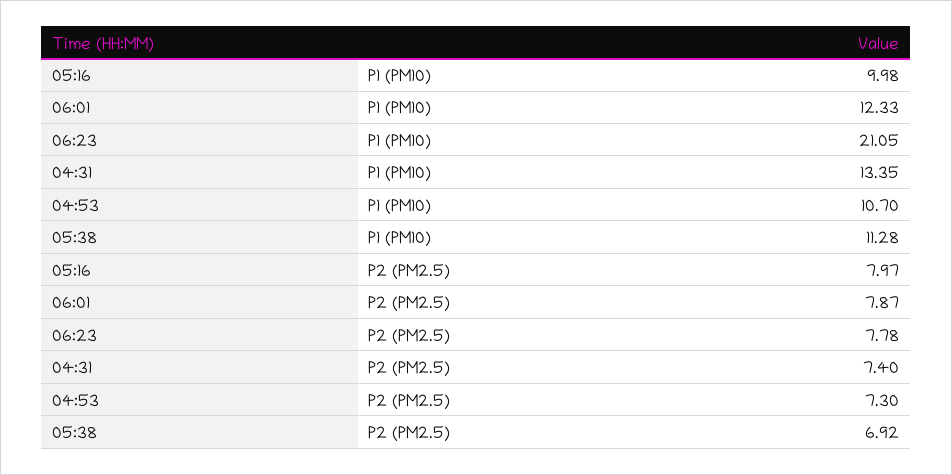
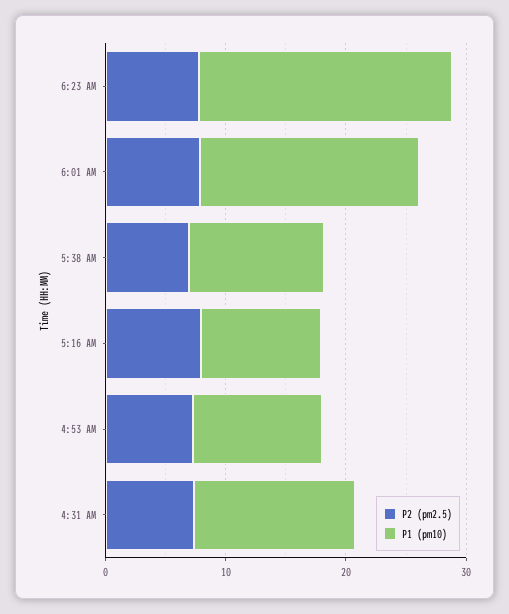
P1 (PM10), 06:01: 12.33 -> 18

